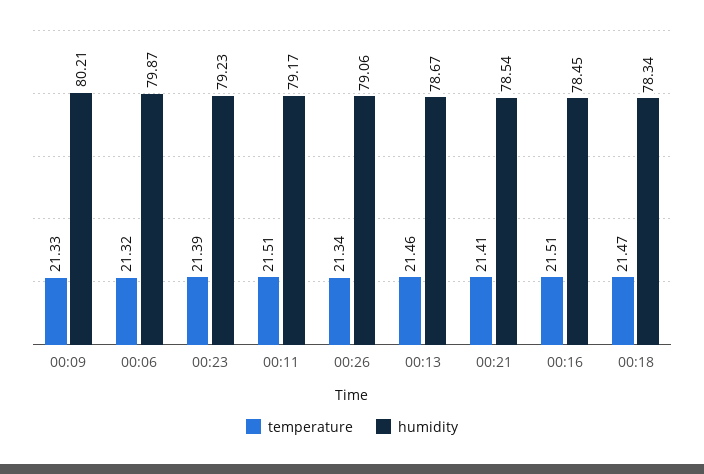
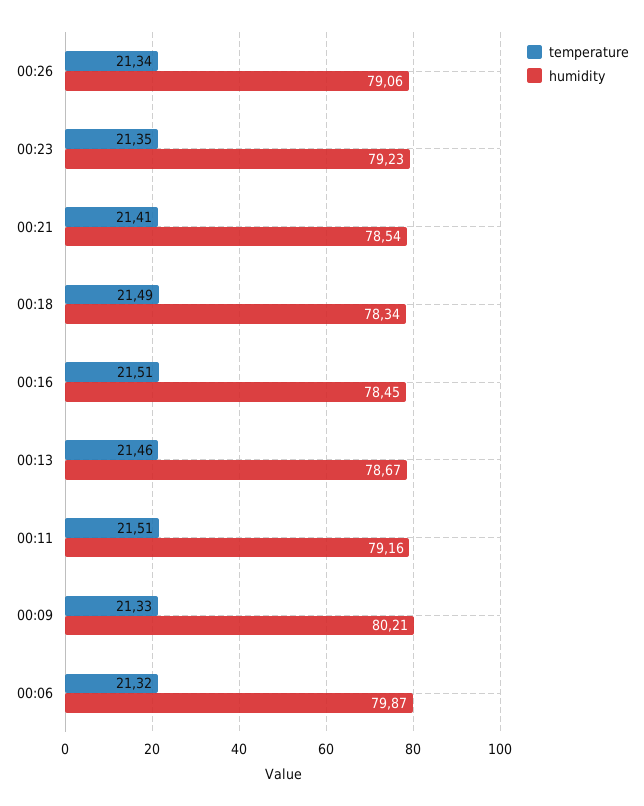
temperature, 00:23: 21.39 -> 21.35
humidity, 00:11: 79.17 -> 79.16
temperature, 00:18: 21.47 -> 21.49

